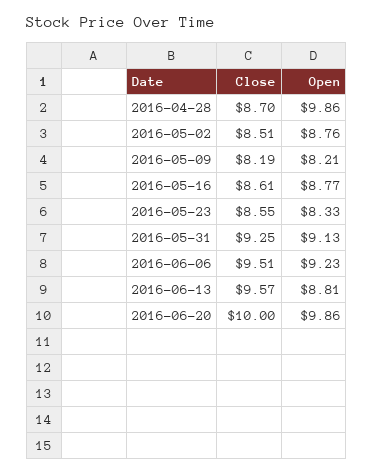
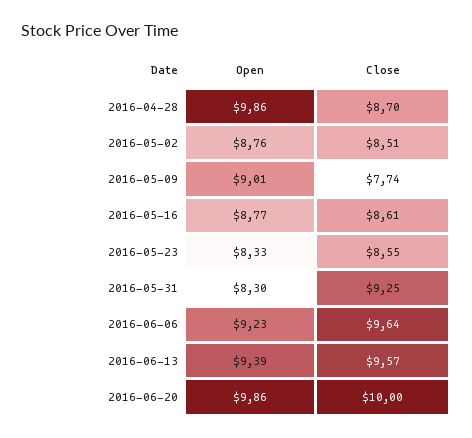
Close, 2016-05-09: 8.19 -> 7.74
Open, 2016-05-09: 8.21 -> 9.01
Open, 2016-05-31: 9.13 -> 8.3
Close, 2016-06-06: 9.51 -> 9.64
Open, 2016-06-13: 8.81 -> 9.39

